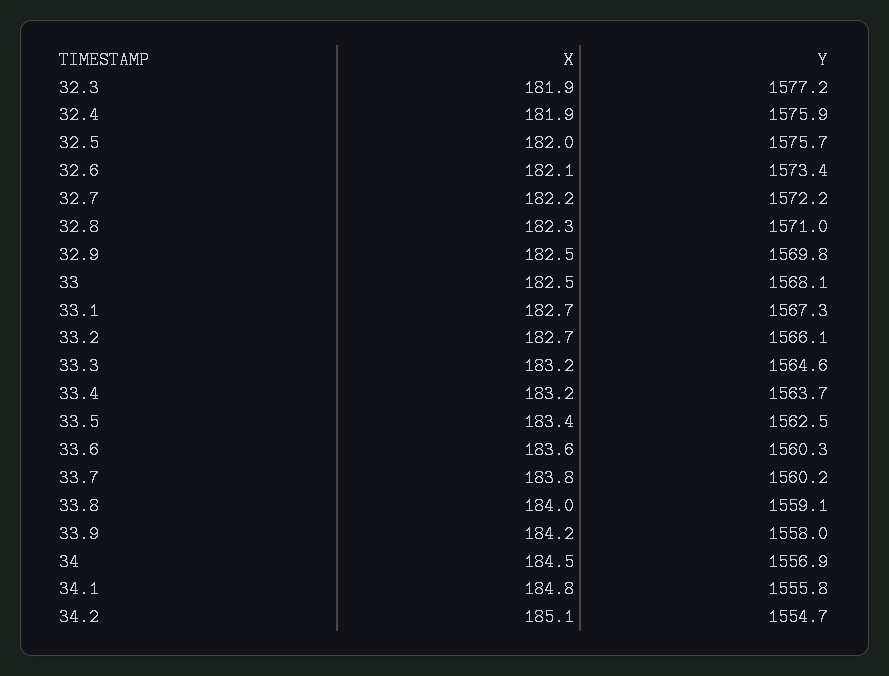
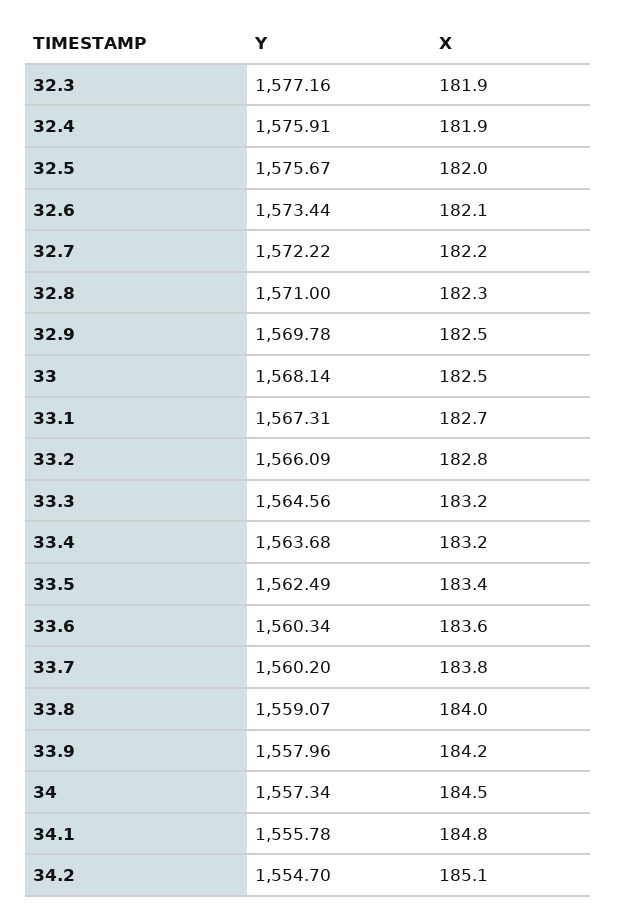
X, 33.2: 182.7 -> 182.8
Y, 34: 1556.9 -> 1557.34

